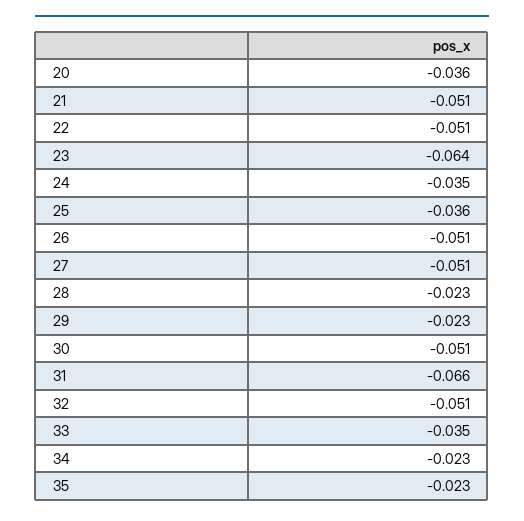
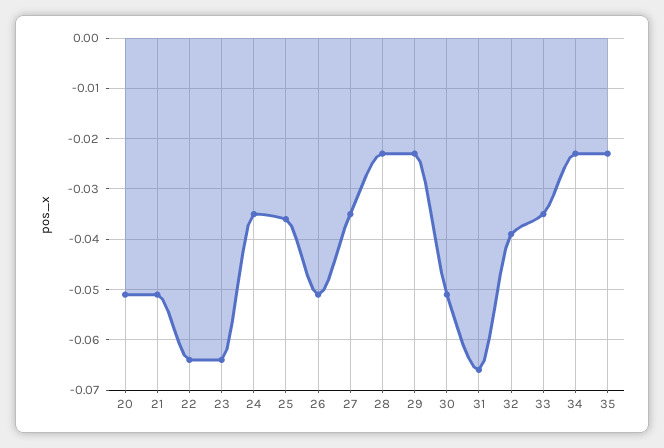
20: -0.036 -> -0.05
22: -0.051 -> -0.065
27: -0.051 -> -0.035
32: -0.051 -> -0.04

